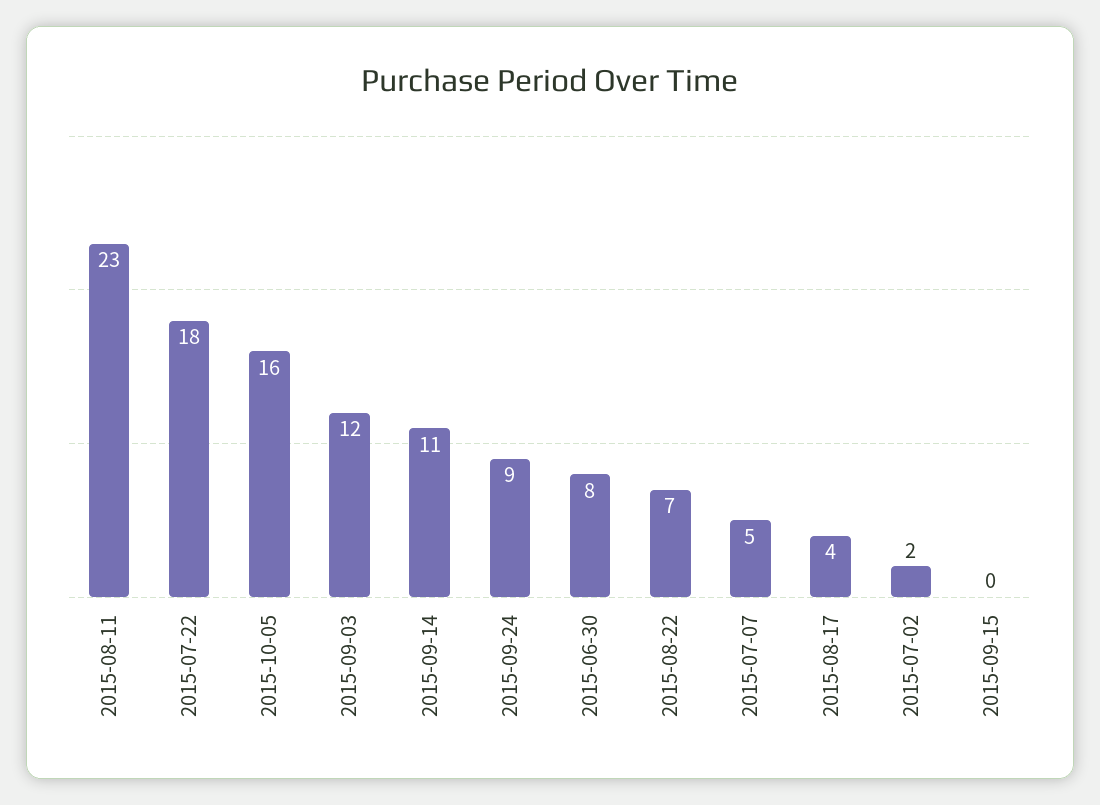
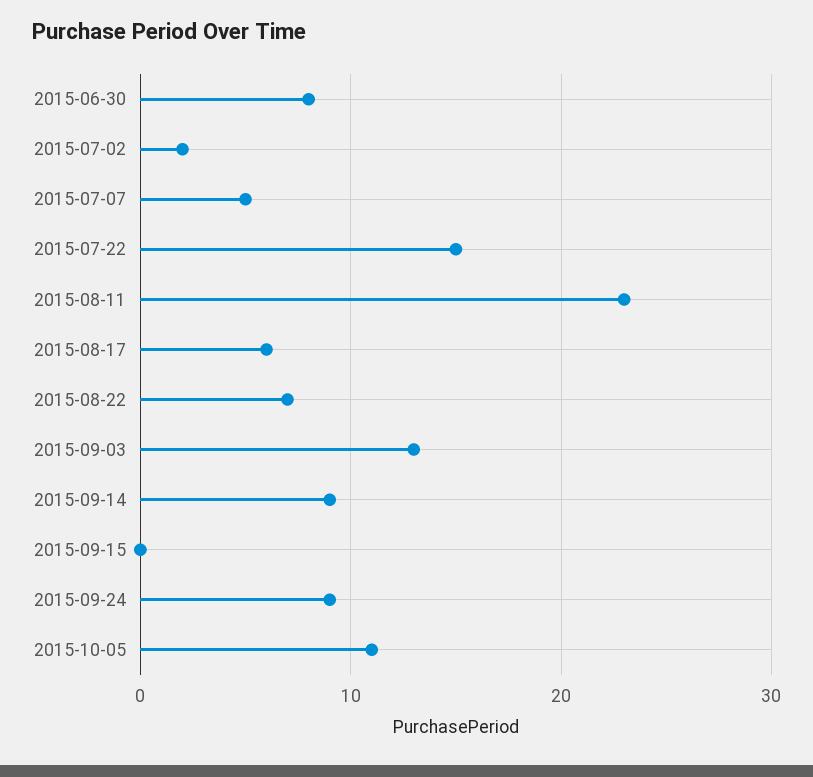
2015-07-22: 18 -> 15
2015-10-05: 16 -> 11
2015-09-03: 12 -> 13
2015-09-14: 11 -> 9
2015-08-17: 4 -> 6

